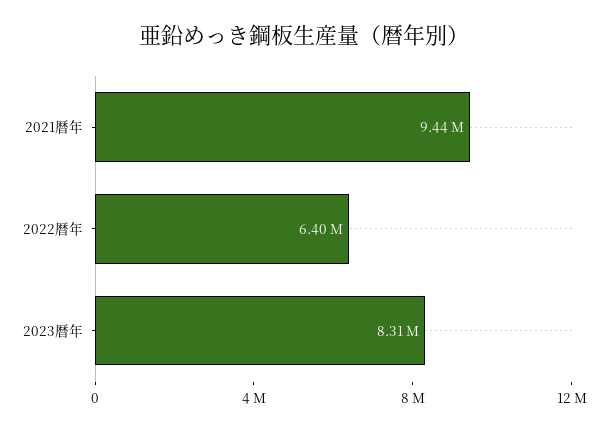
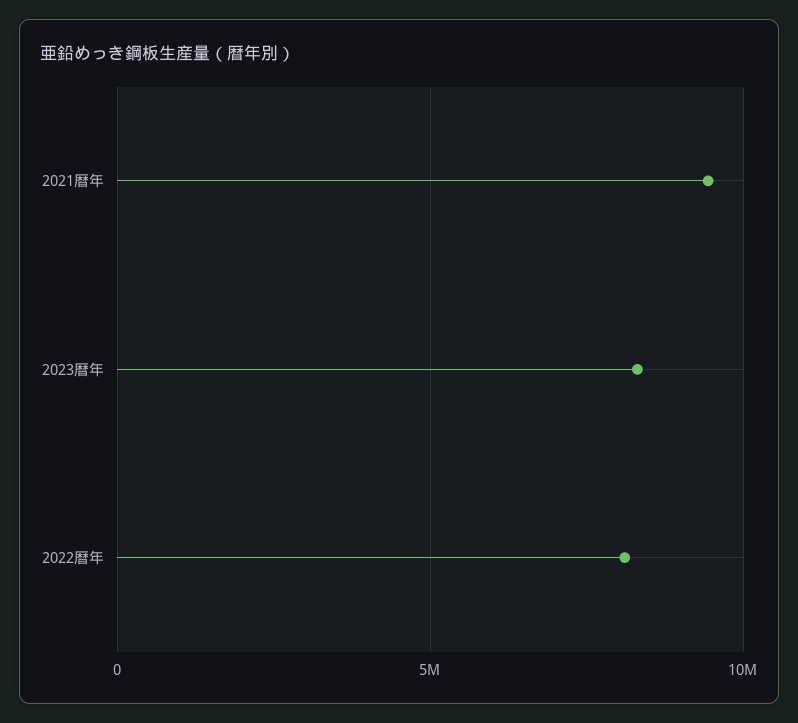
2022暦年: 6400000 -> 8000000

